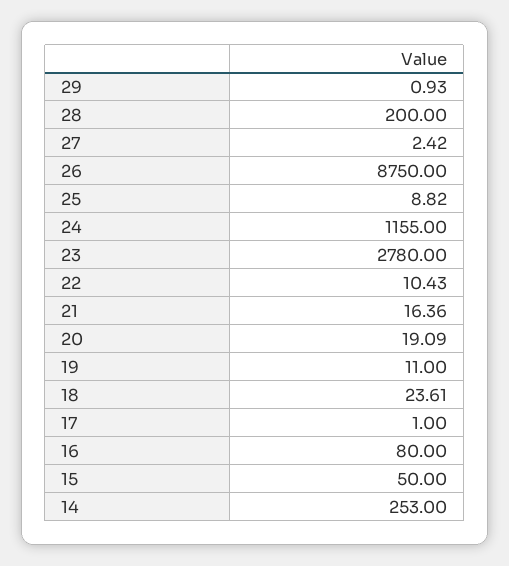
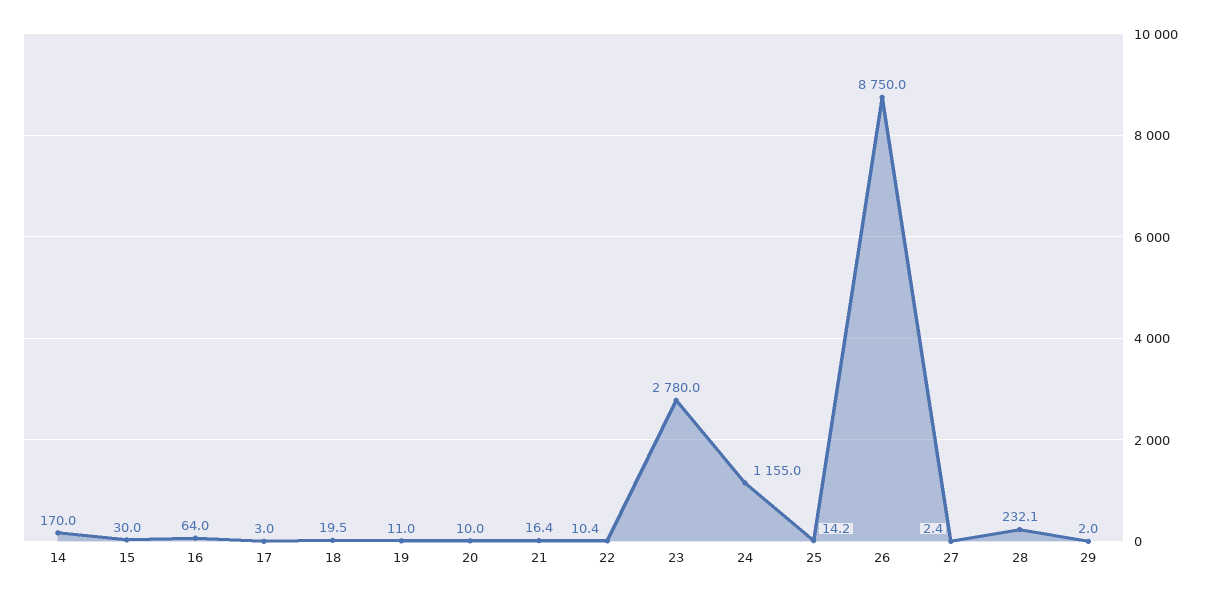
29: 0.93 -> 2
28: 200 -> 232.1
25: 8.82 -> 14.2
20: 19.09 -> 10
18: 23.61 -> 19.5
17: 1 -> 3
16: 80 -> 64
15: 50 -> 30
14: 253 -> 170

